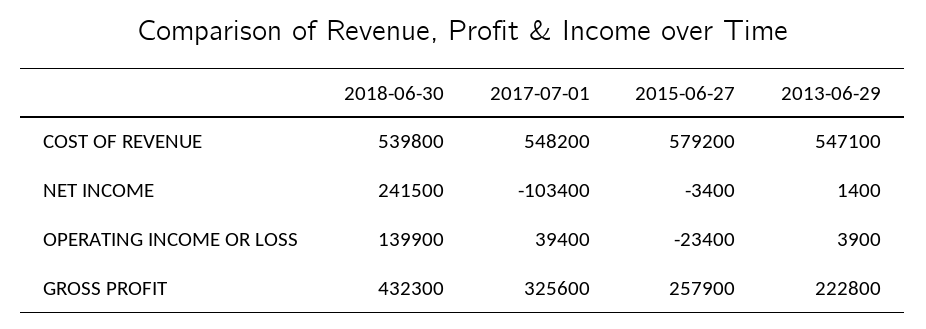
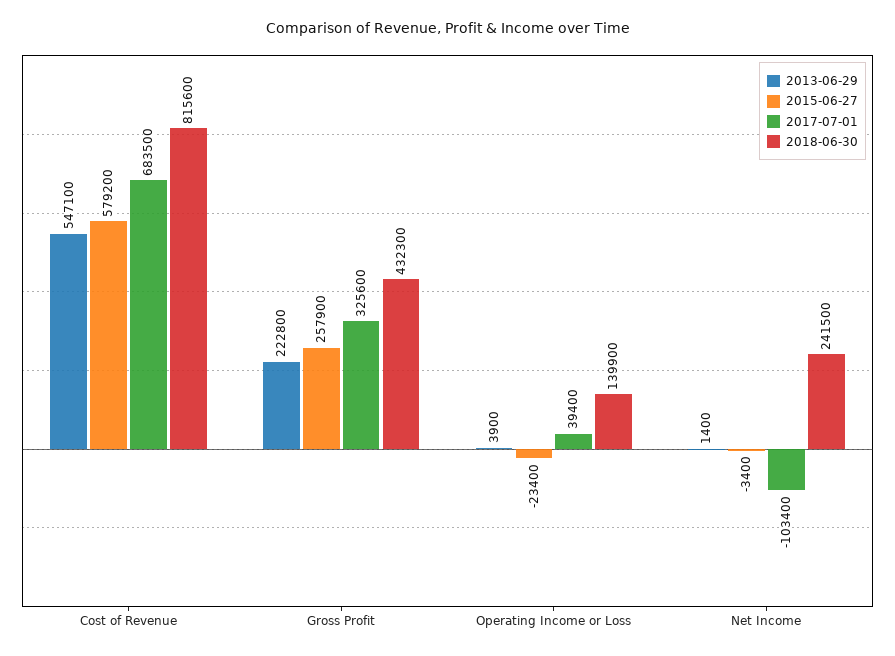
2018-06-30, COST OF REVENUE: 539800 -> 815600
2017-07-01, COST OF REVENUE: 548200 -> 683500

